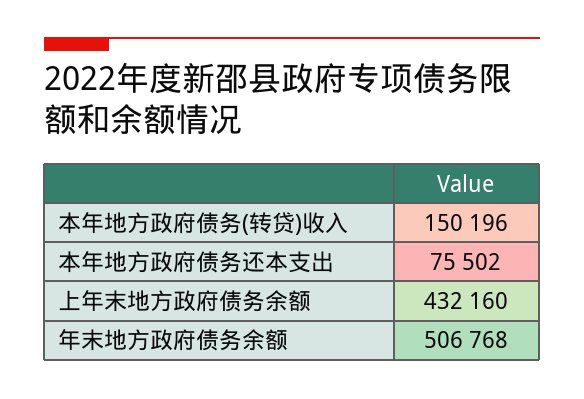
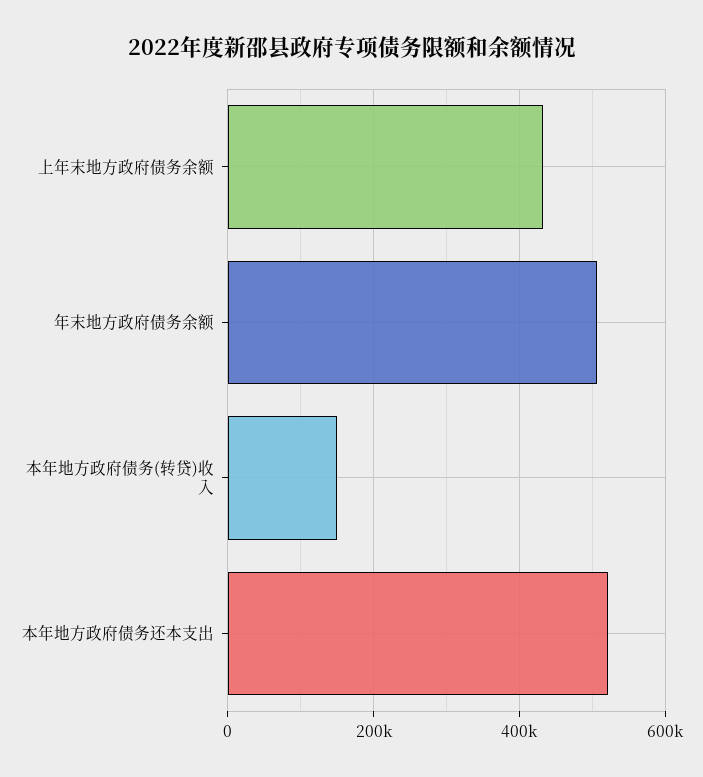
本年地方政府债务还本支出: 75502 -> 520000

